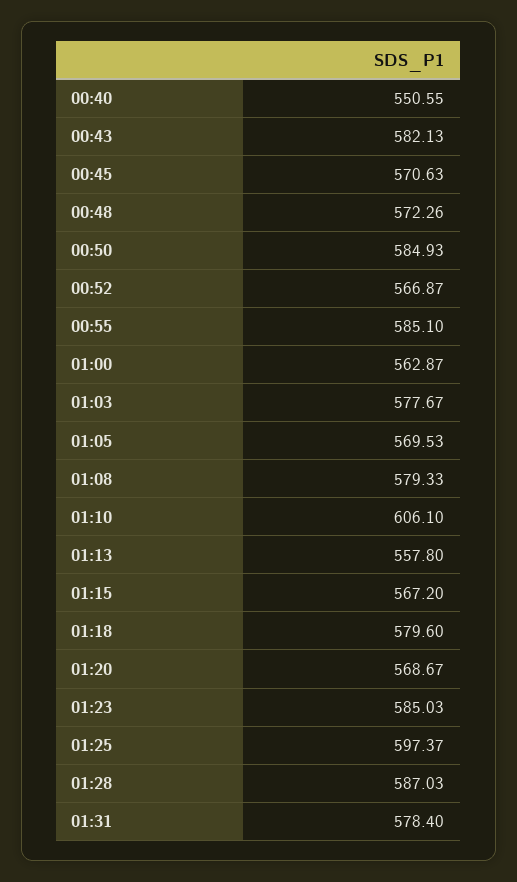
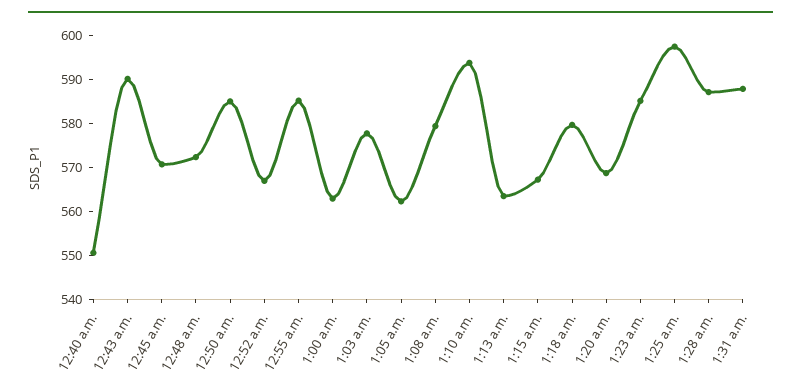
00:43: 582.13 -> 590
01:05: 569.53 -> 562
01:10: 606.1 -> 594
01:13: 557.8 -> 564
01:31: 578.4 -> 588

